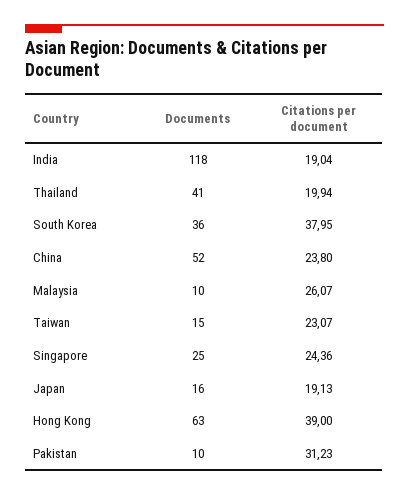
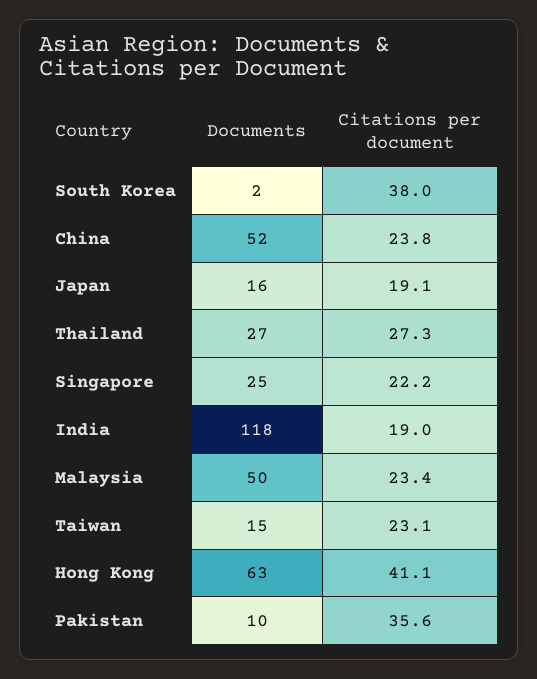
Documents, Thailand: 41 -> 27
Citations per document, Thailand: 19.94 -> 27.3
Documents, South Korea: 36 -> 2
Documents, Malaysia: 10 -> 50
Citations per document, Malaysia: 26.07 -> 23.4
Citations per document, Singapore: 24.36 -> 22.2
Citations per document, Hong Kong: 39 -> 41.1
Citations per document, Pakistan: 31.23 -> 35.6

